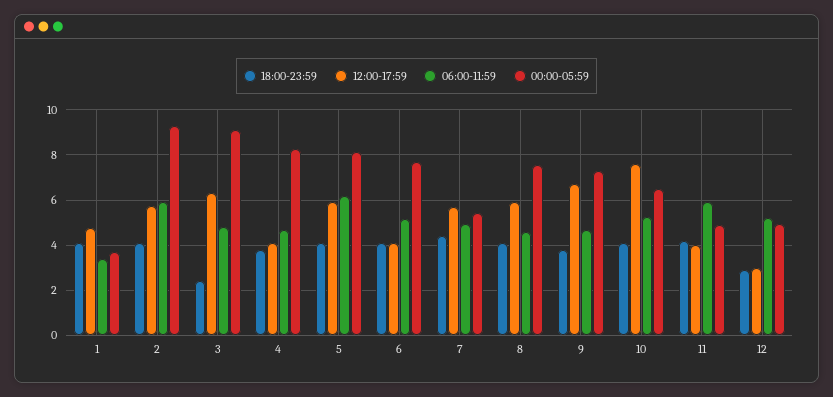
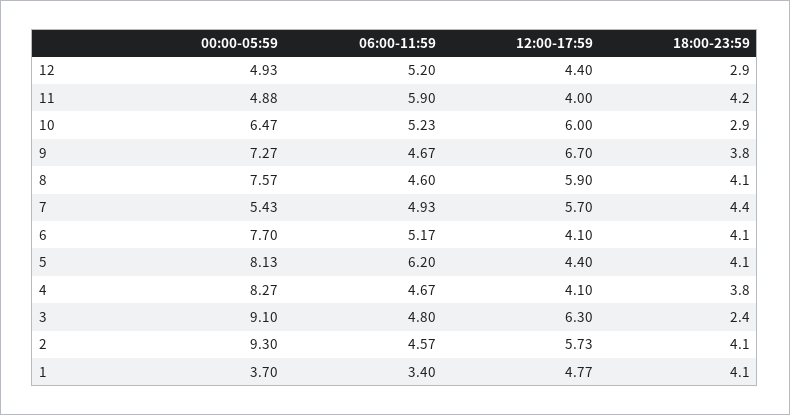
06:00-11:59, 2: 6 -> 4.57
12:00-17:59, 5: 6 -> 4.4
18:00-23:59, 10: 4 -> 2.9
12:00-17:59, 10: 7.5 -> 6
12:00-17:59, 12: 3 -> 4.4

